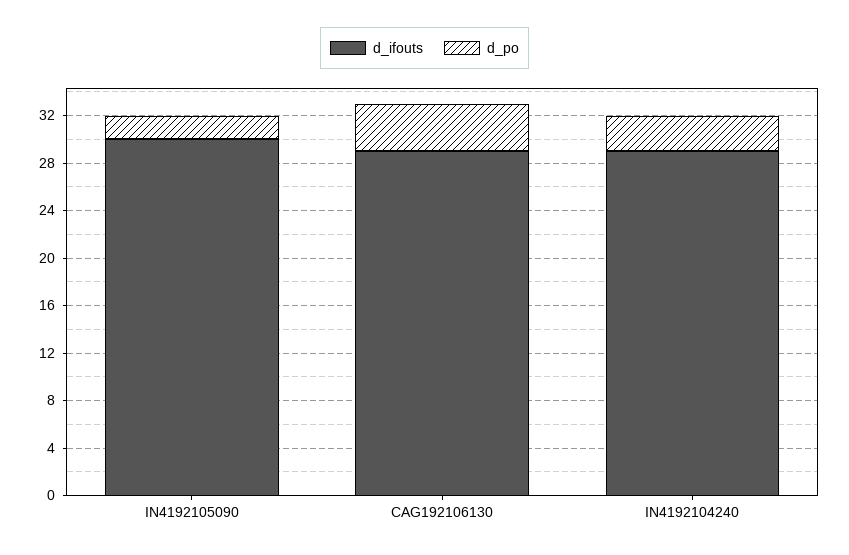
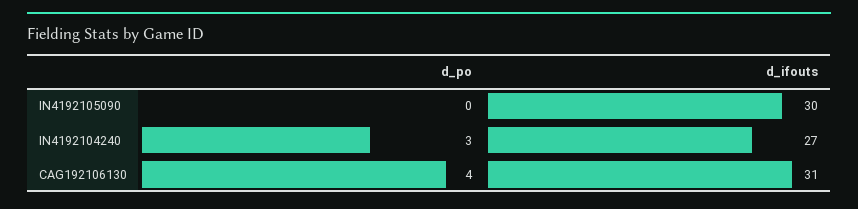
d_po, IN4192105090: 2 -> 0
d_ifouts, CAG192106130: 29 -> 31
d_ifouts, IN4192104240: 29 -> 27

